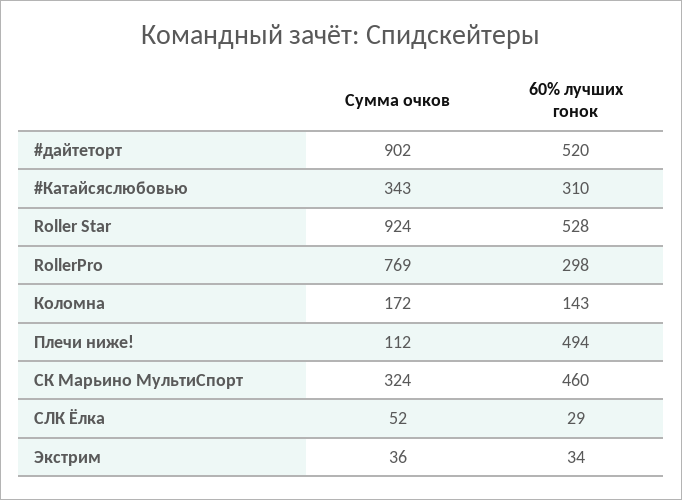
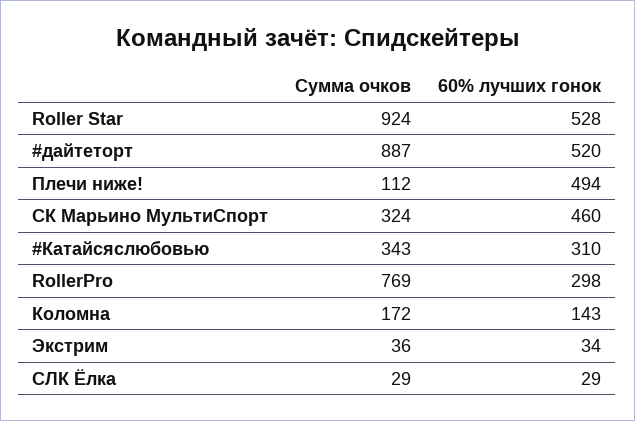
Сумма очков, #дайтеторт: 902 -> 887
Сумма очков, СЛК Ёлка: 52 -> 29

